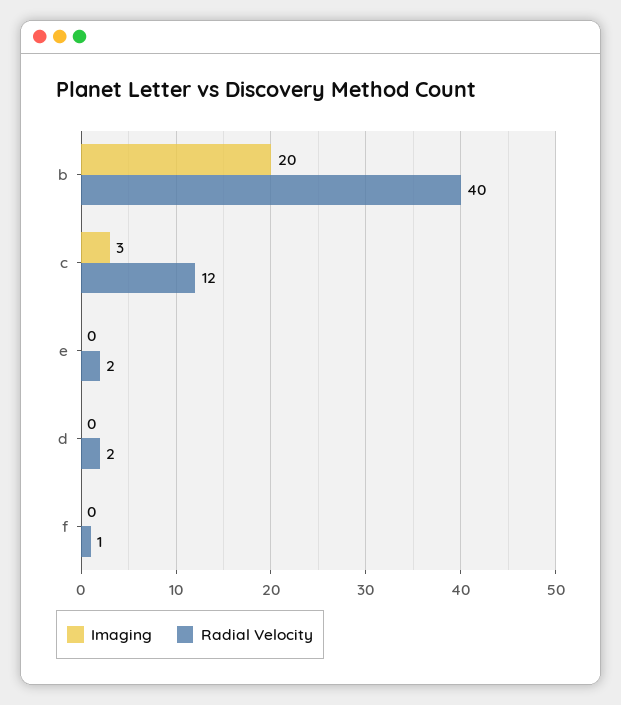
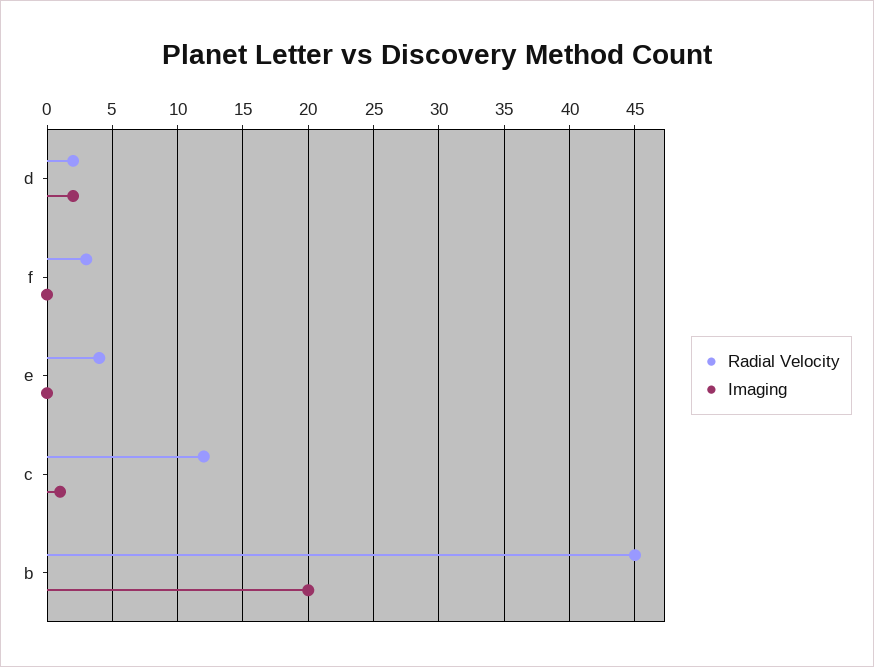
Radial Velocity, b: 40 -> 45
Imaging, c: 3 -> 1
Radial Velocity, e: 2 -> 4
Imaging, d: 0 -> 2
Radial Velocity, f: 1 -> 3

